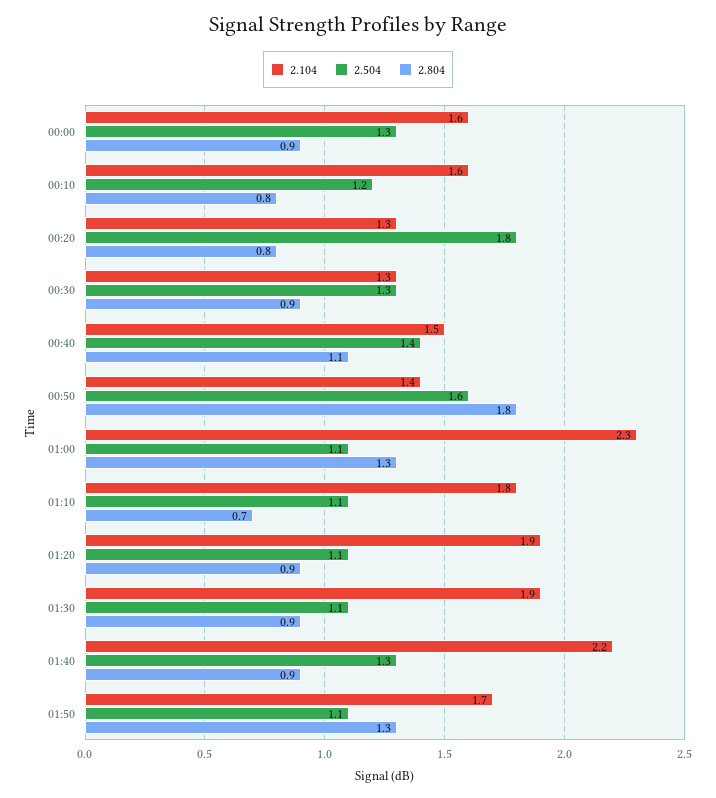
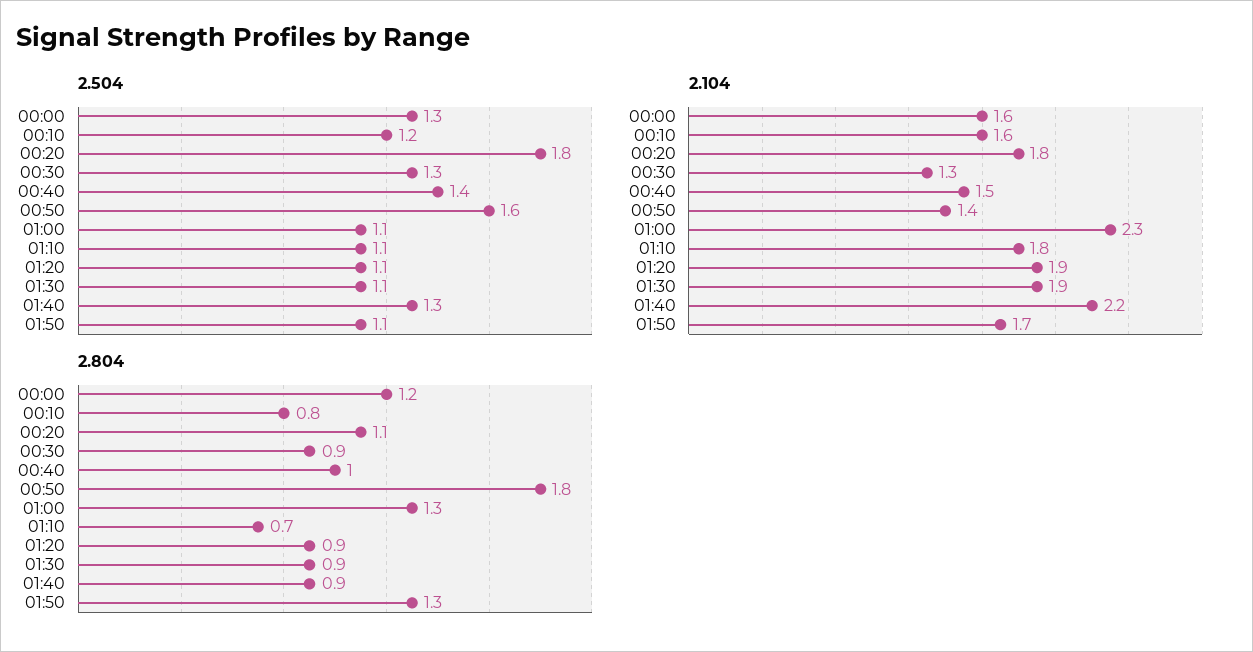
2.804, 00:00: 0.9 -> 1.2
2.104, 00:20: 1.3 -> 1.8
2.804, 00:20: 0.8 -> 1.1
2.804, 00:40: 1.1 -> 1

